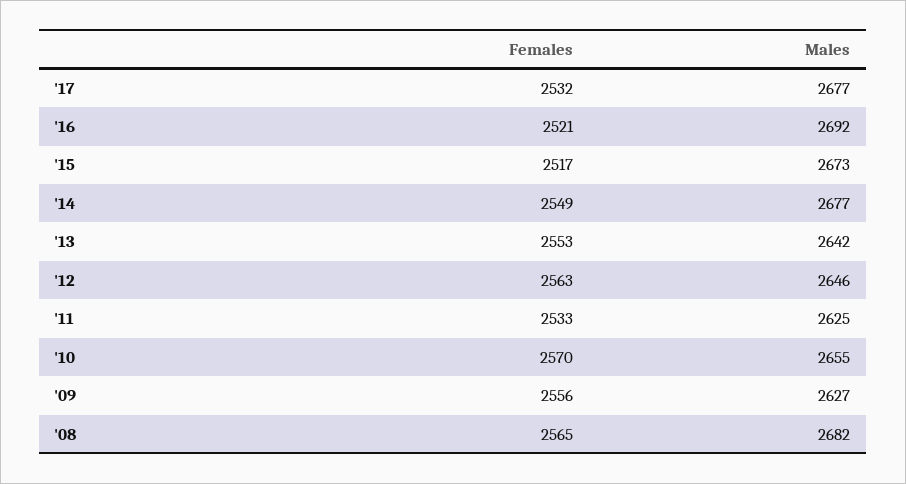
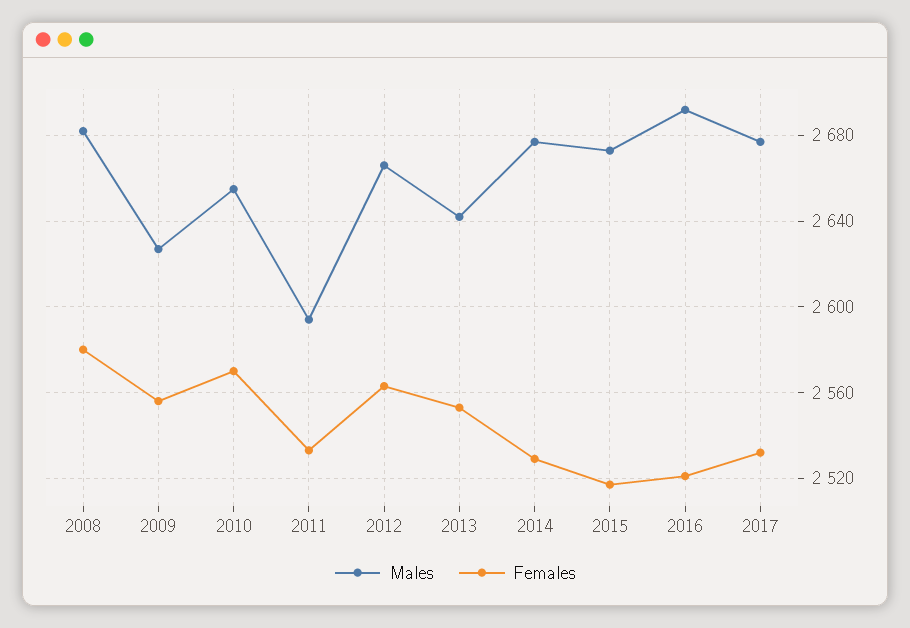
Females, '14: 2549 -> 2530
Males, '12: 2646 -> 2665
Males, '11: 2625 -> 2595
Females, '08: 2565 -> 2580

